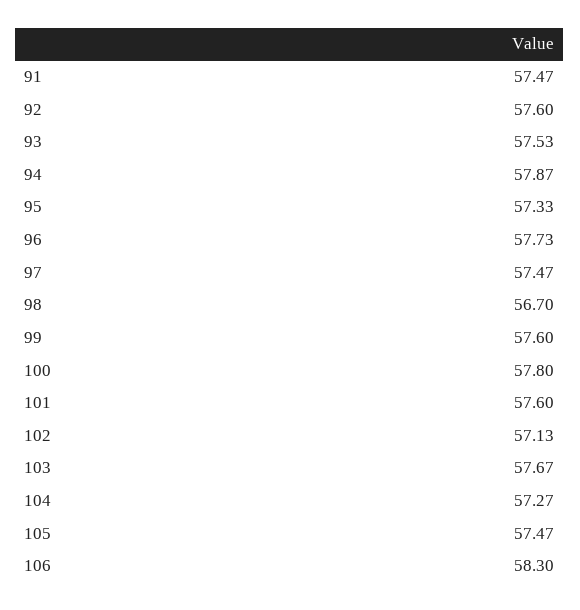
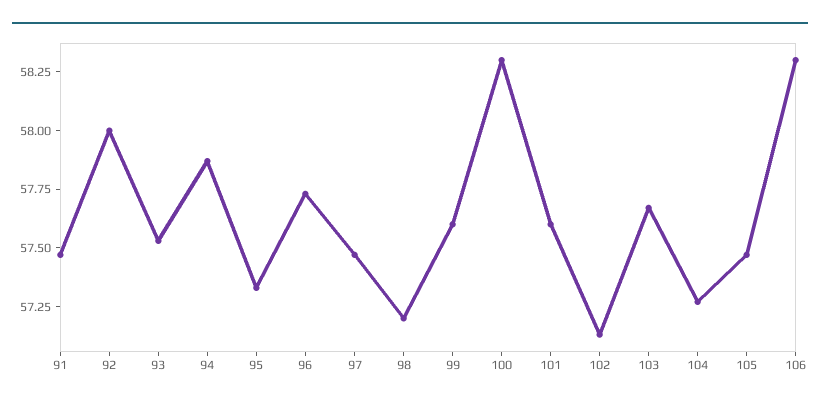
92: 57.6 -> 58
98: 56.7 -> 57.2
100: 57.8 -> 58.3

